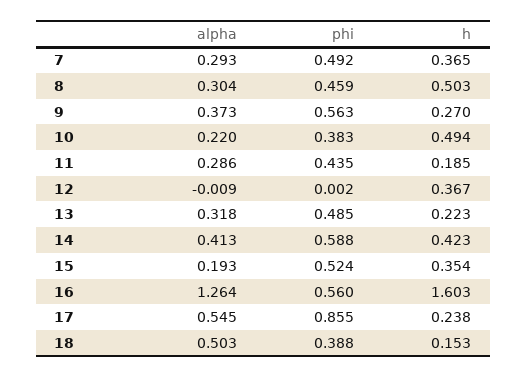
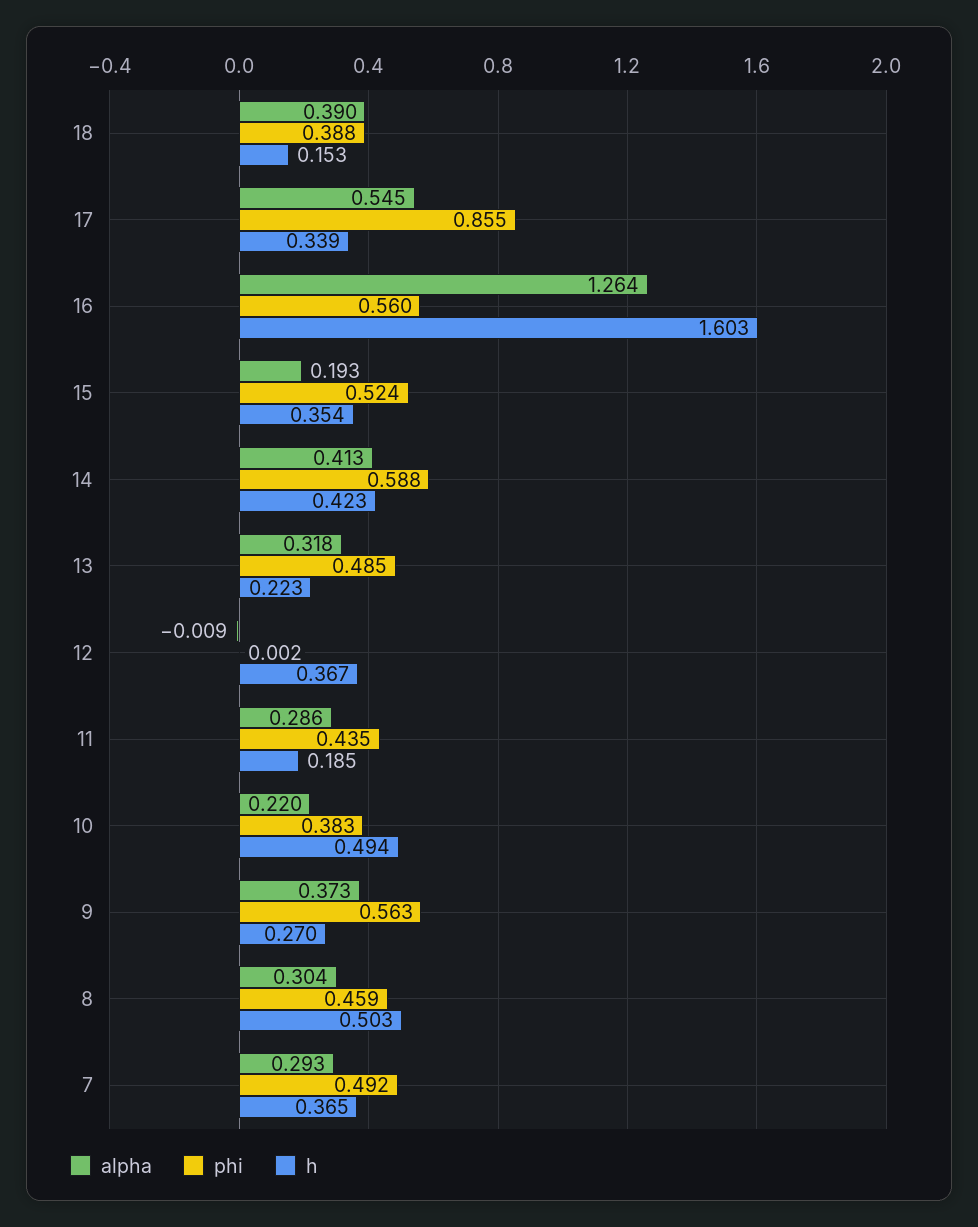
h, 17: 0.238 -> 0.339
alpha, 18: 0.503 -> 0.39

